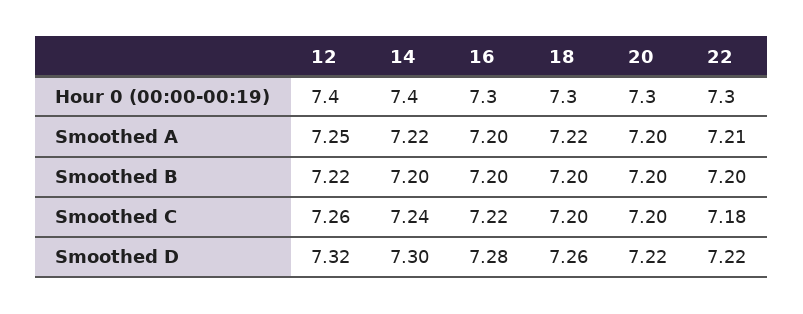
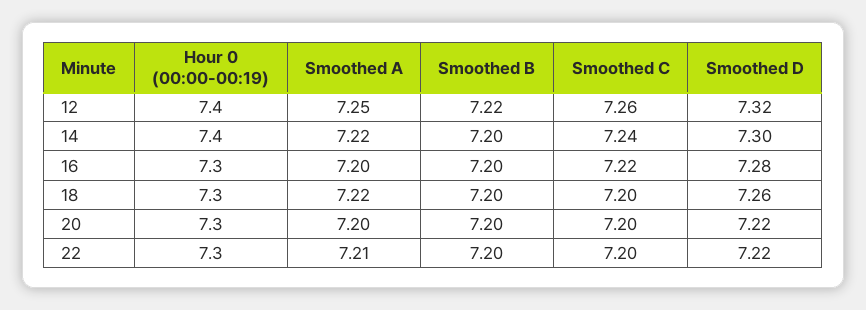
22, Smoothed C: 7.18 -> 7.2

